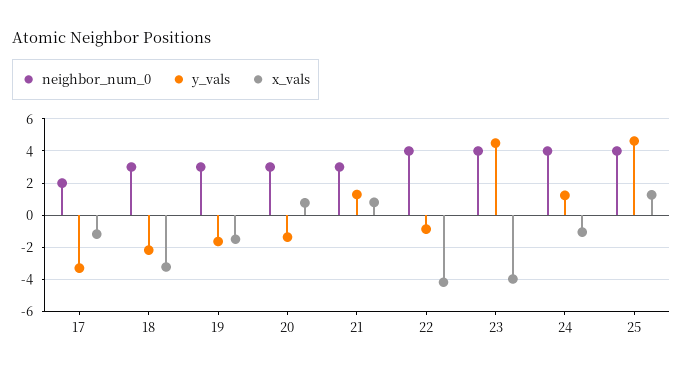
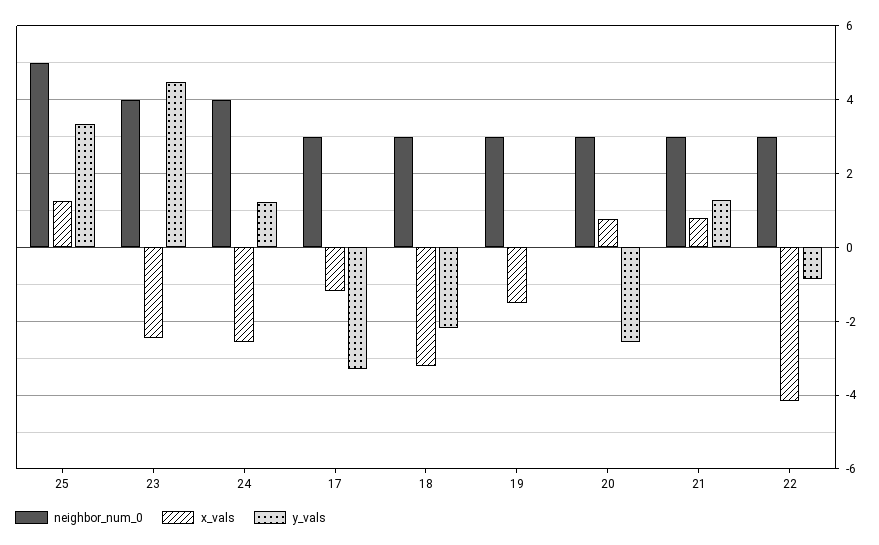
neighbor_num_0, 17: 2 -> 3
y_vals, 19: -1.5 -> 0
y_vals, 20: -1.5 -> -2.6
neighbor_num_0, 22: 4 -> 3
x_vals, 23: -4 -> -2.4
x_vals, 24: -1 -> -2.6
neighbor_num_0, 25: 4 -> 5
y_vals, 25: 4.5 -> 3.4

